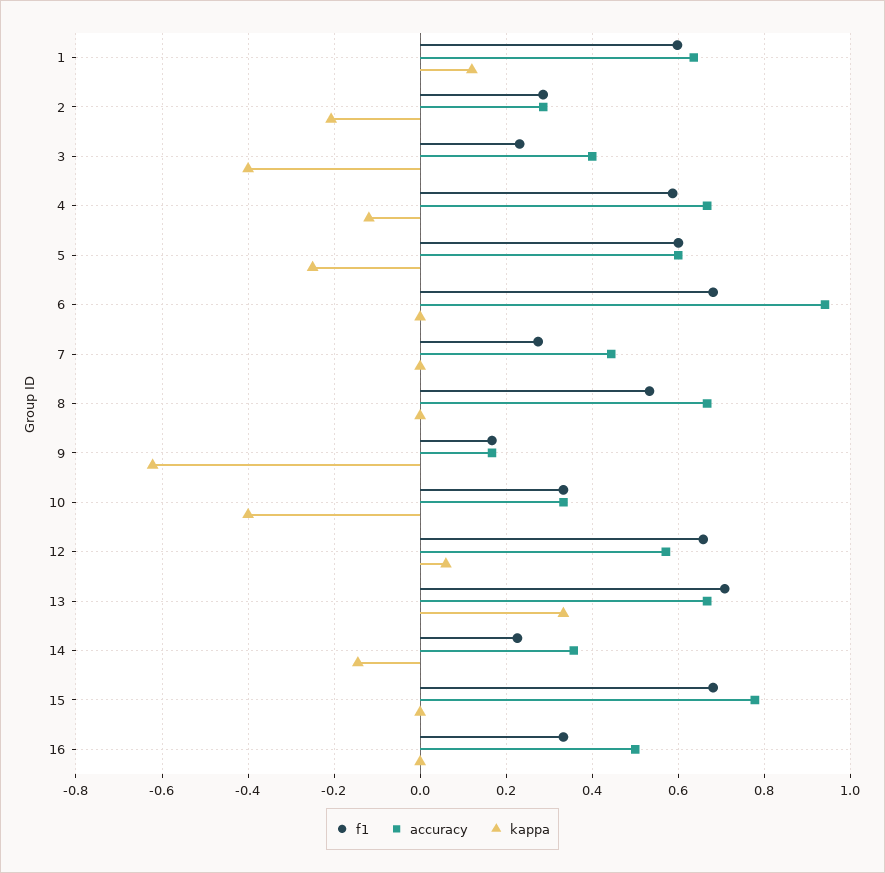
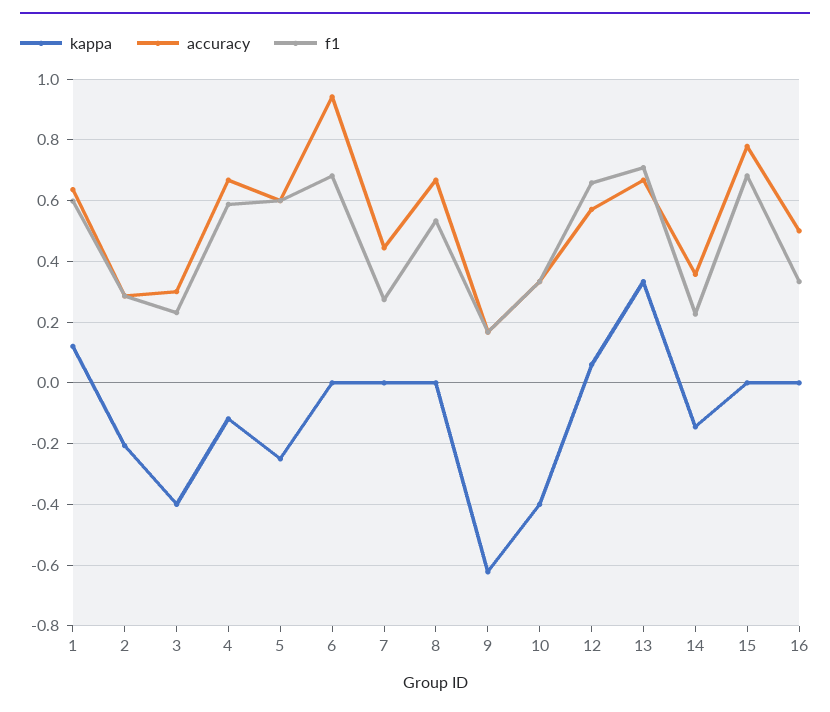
accuracy, 3: 0.4 -> 0.3

